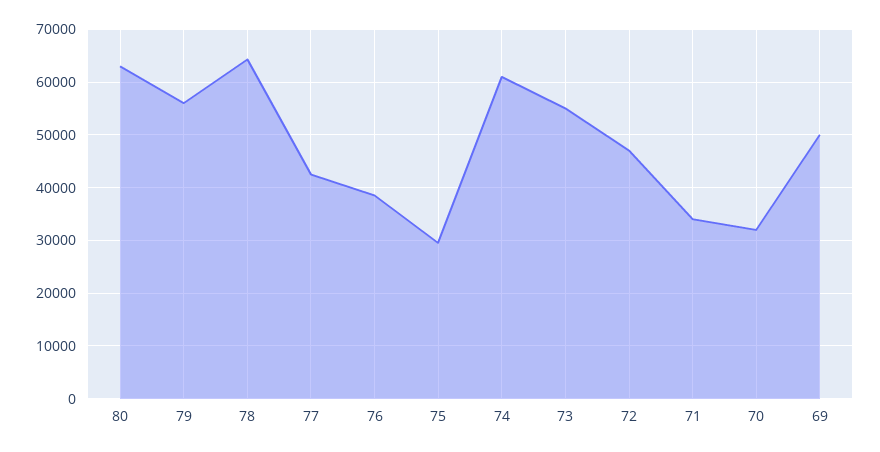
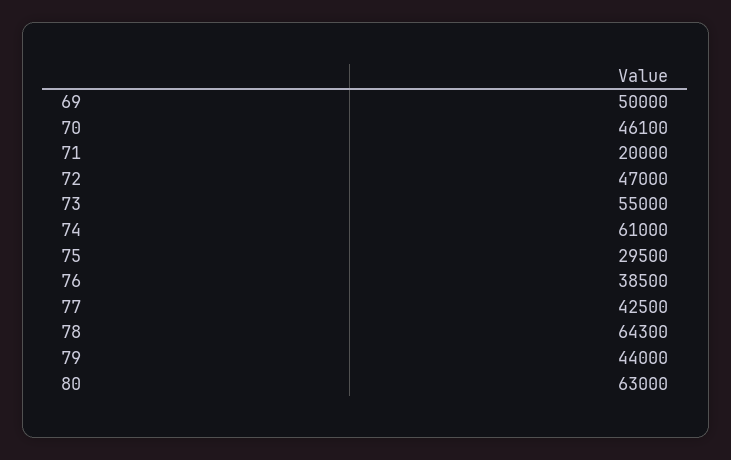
79: 56000 -> 44000
71: 34000 -> 20000
70: 32000 -> 46100

